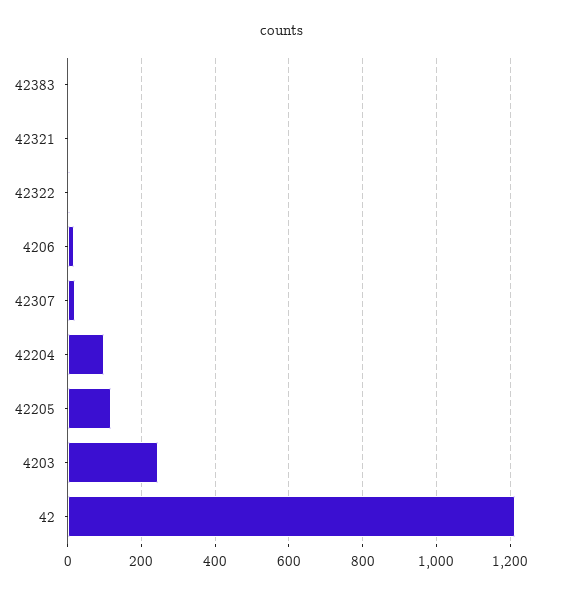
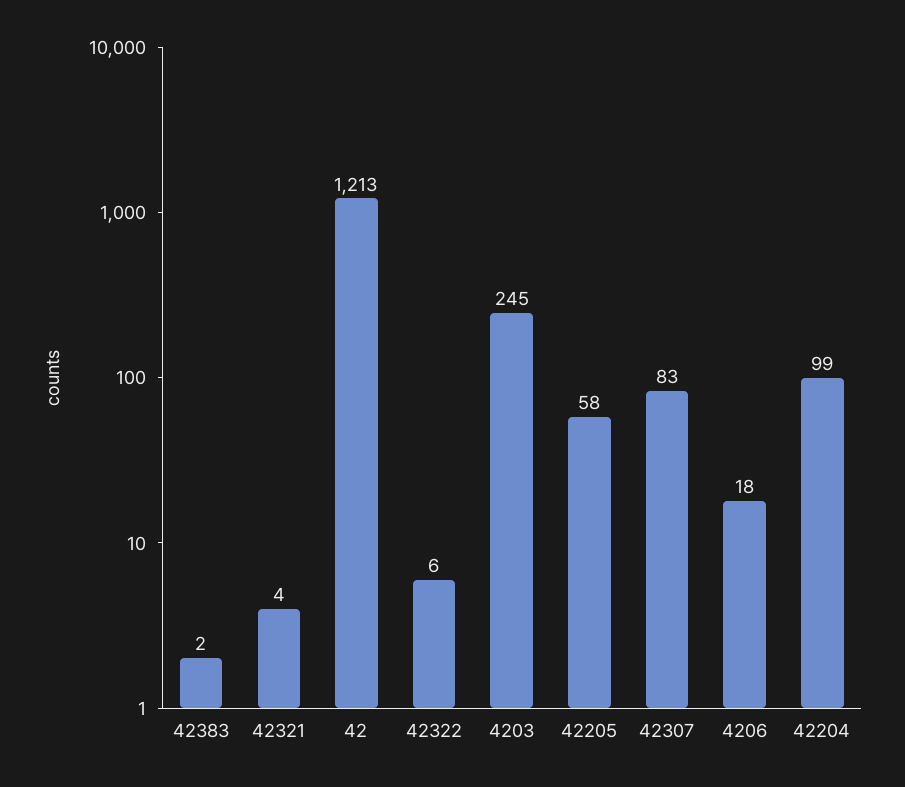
42307: 20 -> 83
42205: 120 -> 58

